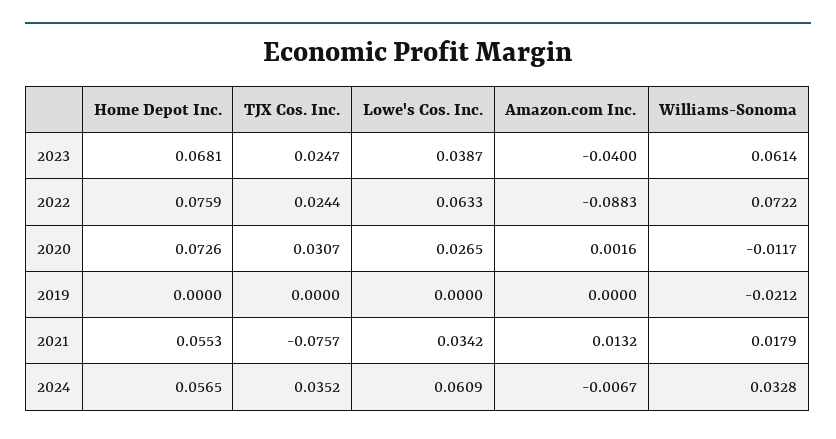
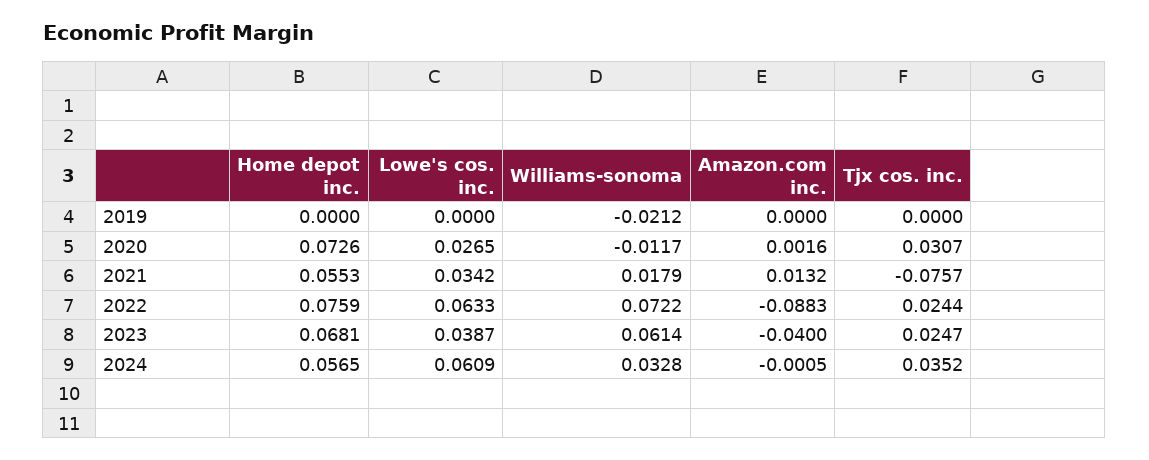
Amazon.com Inc., 2024: -0.0067 -> -0.0005

